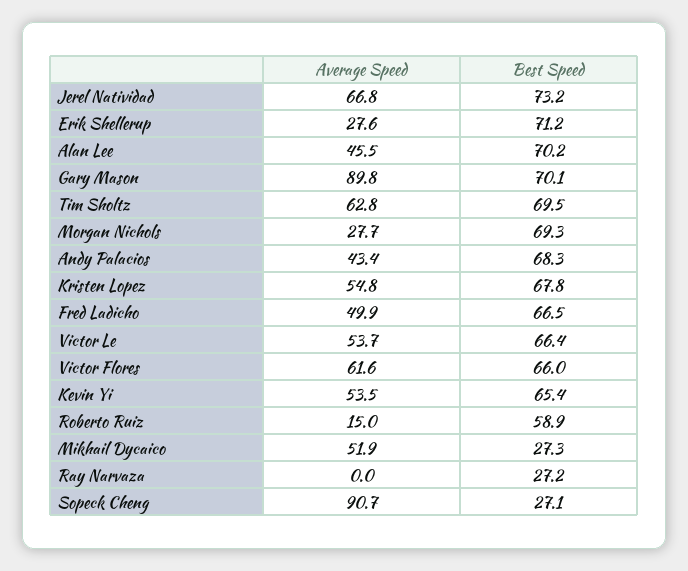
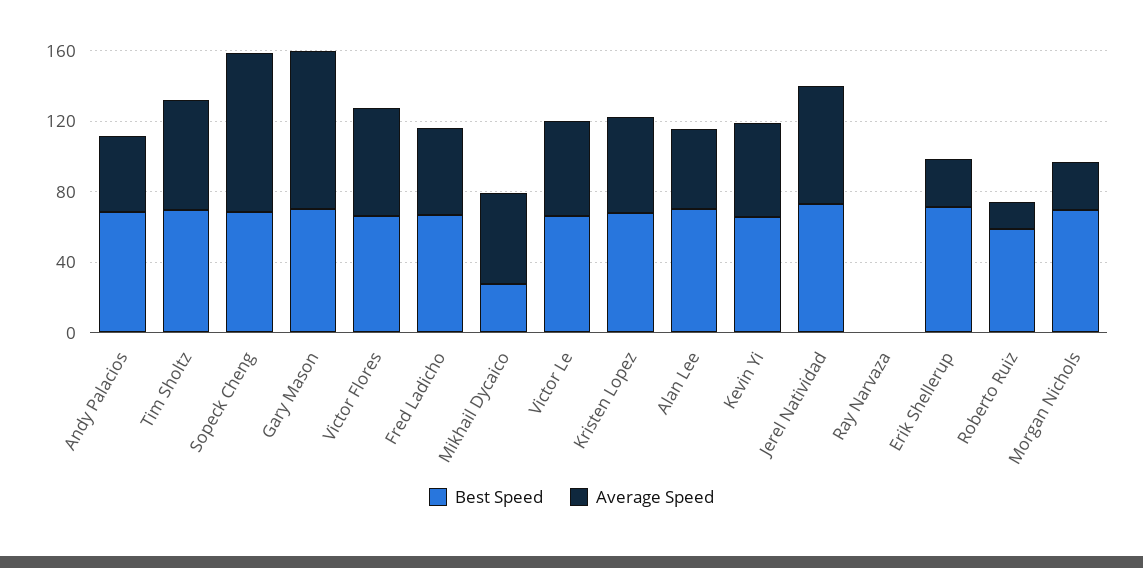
Best Speed, Ray Narvaza: 27.2 -> 0
Best Speed, Sopeck Cheng: 27.1 -> 70

